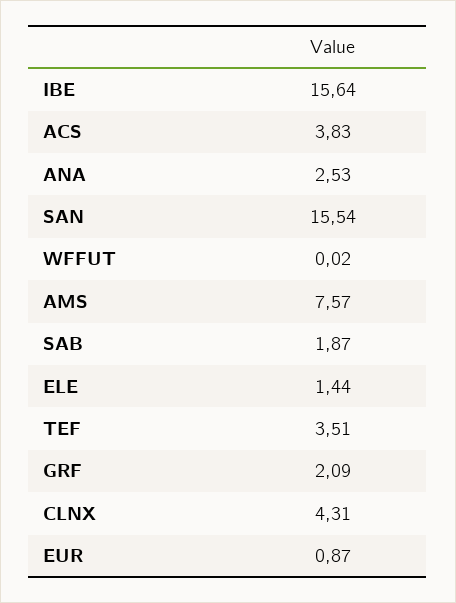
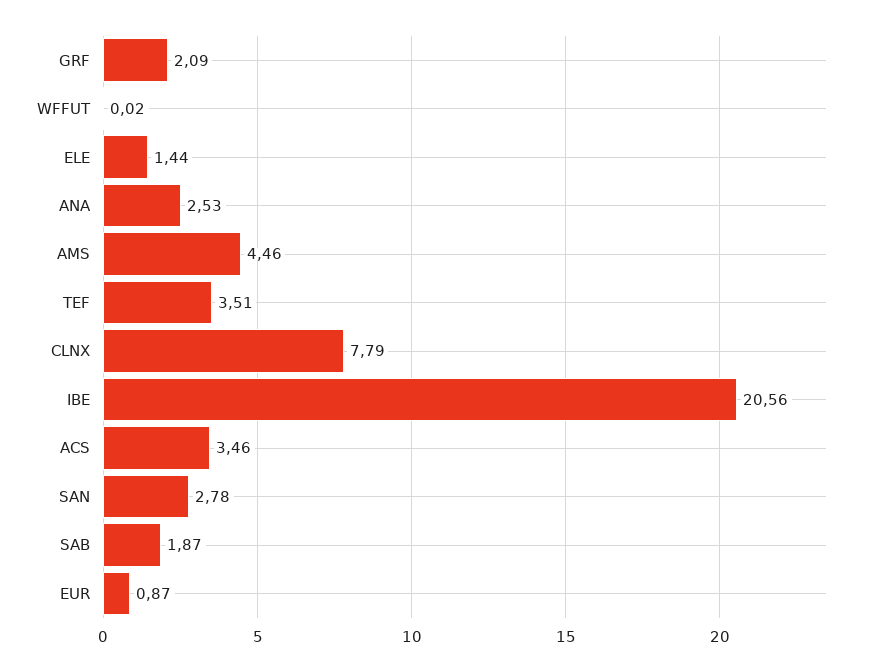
IBE: 15.64 -> 20.56
ACS: 3.83 -> 3.46
SAN: 15.54 -> 2.78
AMS: 7.57 -> 4.46
CLNX: 4.31 -> 7.79

